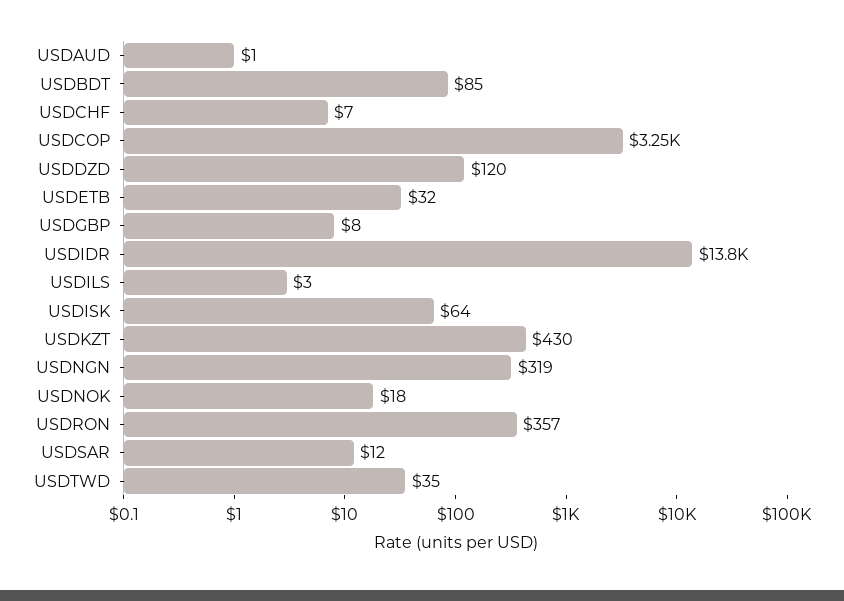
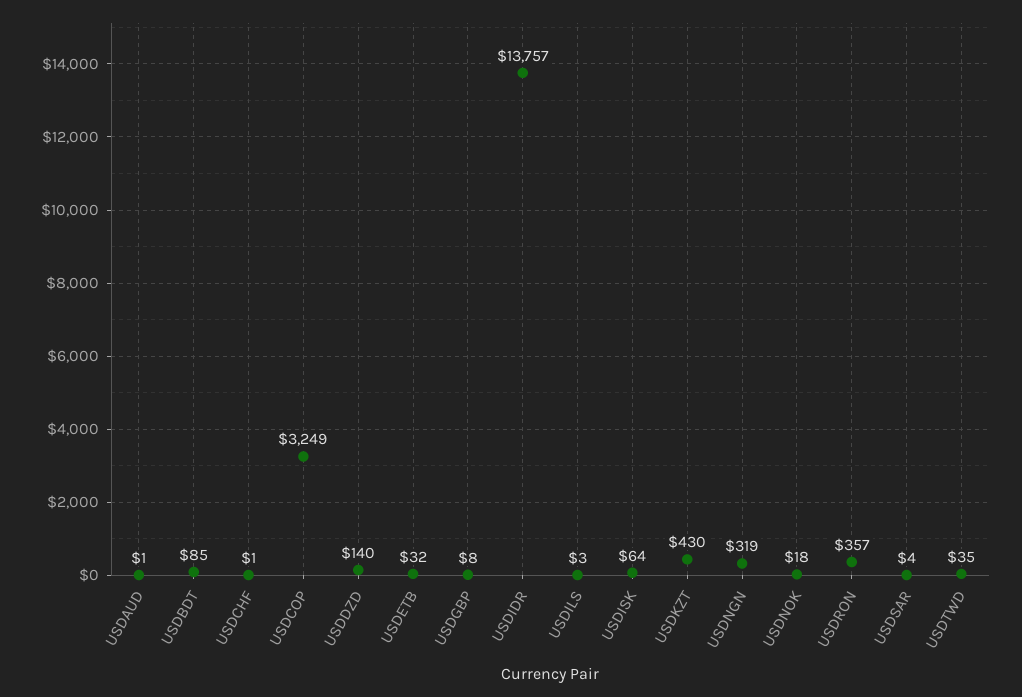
USDCHF: 7 -> 1
USDDZD: 120 -> 140
USDSAR: 12 -> 4

